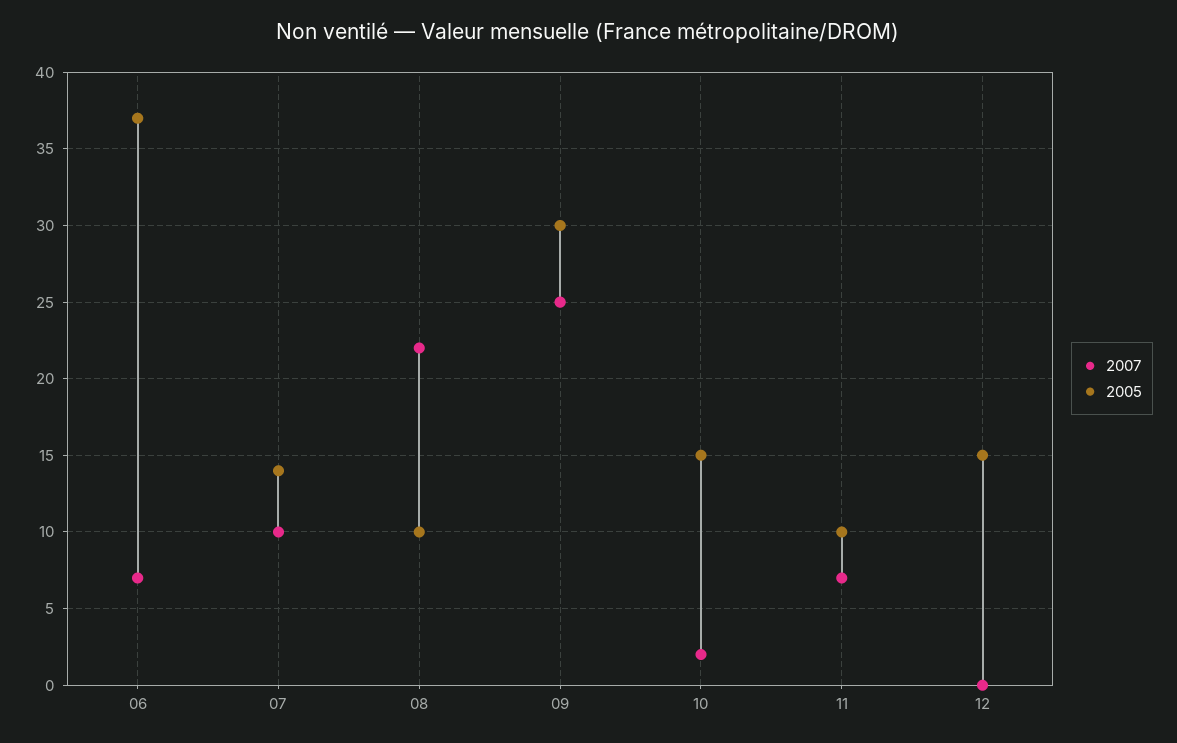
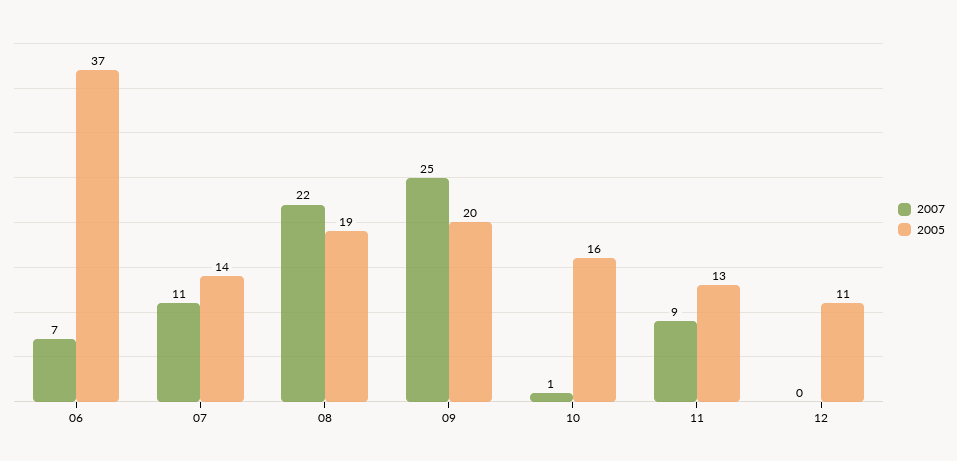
2007, 07: 10 -> 11
2005, 08: 10 -> 19
2005, 09: 30 -> 20
2007, 10: 2 -> 1
2005, 10: 15 -> 16
2007, 11: 7 -> 9
2005, 11: 10 -> 13
2005, 12: 15 -> 11

